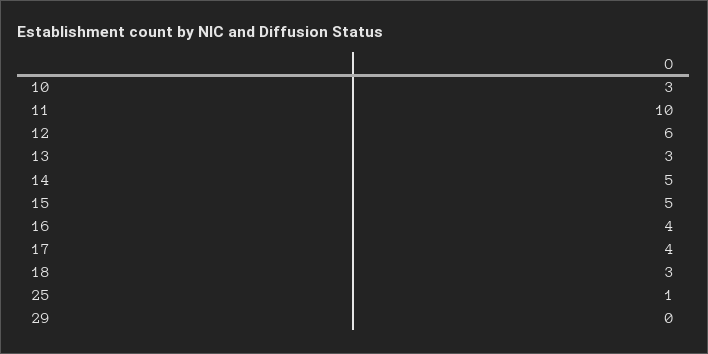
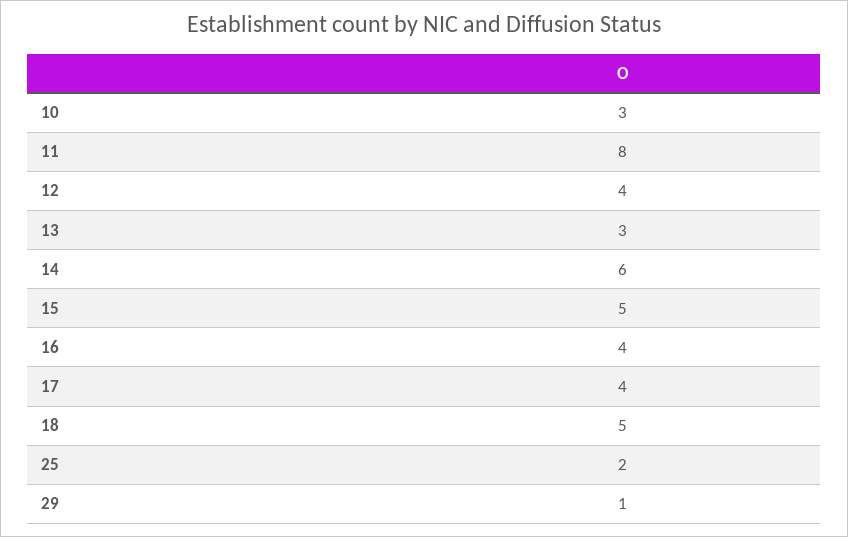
11: 10 -> 8
12: 6 -> 4
14: 5 -> 6
18: 3 -> 5
25: 1 -> 2
29: 0 -> 1

